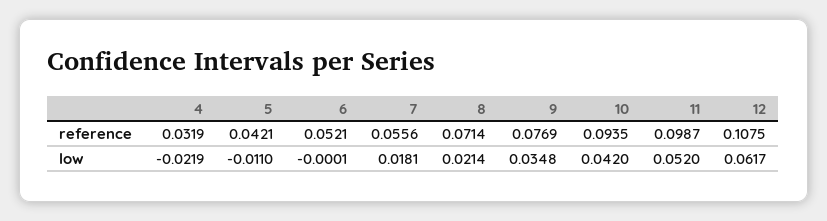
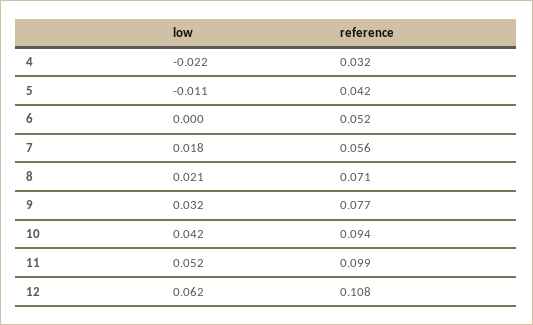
9, low: 0.0348 -> 0.032

